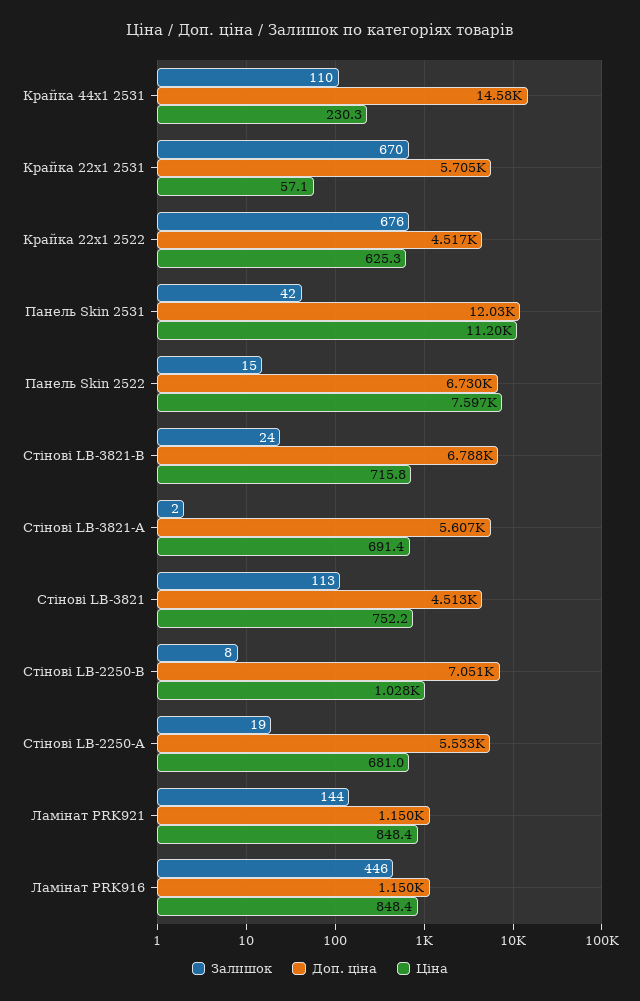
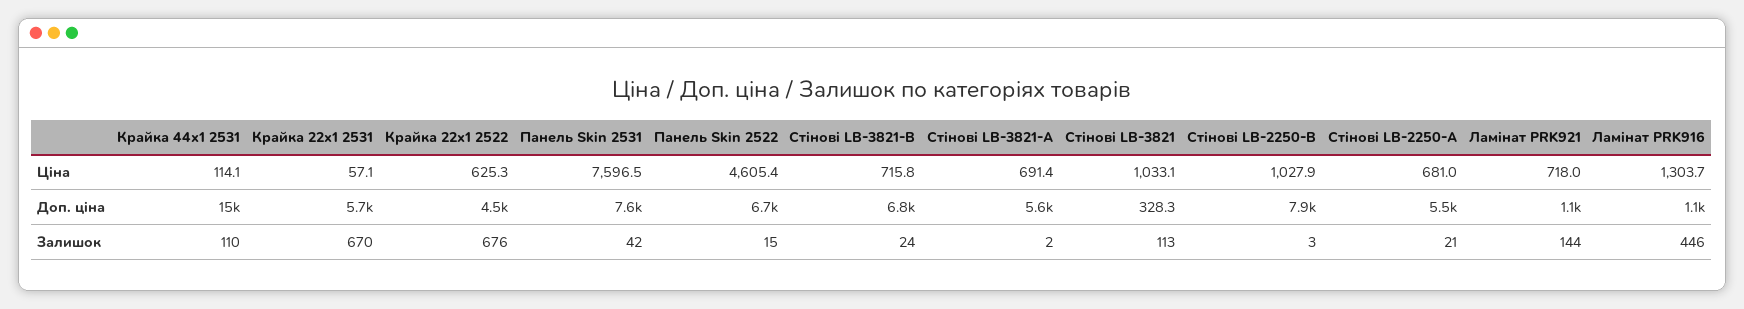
Ціна, Крайка 44x1 2531: 230.3 -> 114.1
Доп. ціна, Панель Skin 2531: 12030 -> 7600
Ціна, Панель Skin 2531: 11200 -> 7596.5
Ціна, Панель Skin 2522: 7597 -> 4605.4
Доп. ціна, Стінові LB-3821: 4513 -> 328.3
Ціна, Стінові LB-3821: 752.2 -> 1033.1
Залишок, Стінові LB-2250-В: 8 -> 3
Доп. ціна, Стінові LB-2250-В: 7051 -> 7900
Залишок, Стінові LB-2250-А: 19 -> 21
Ціна, Ламінат PRK921: 848.4 -> 718
Ціна, Ламінат PRK916: 848.4 -> 1303.7

